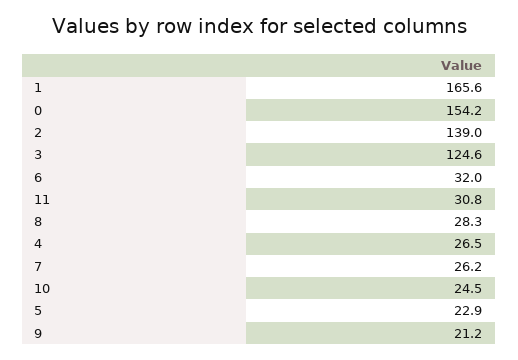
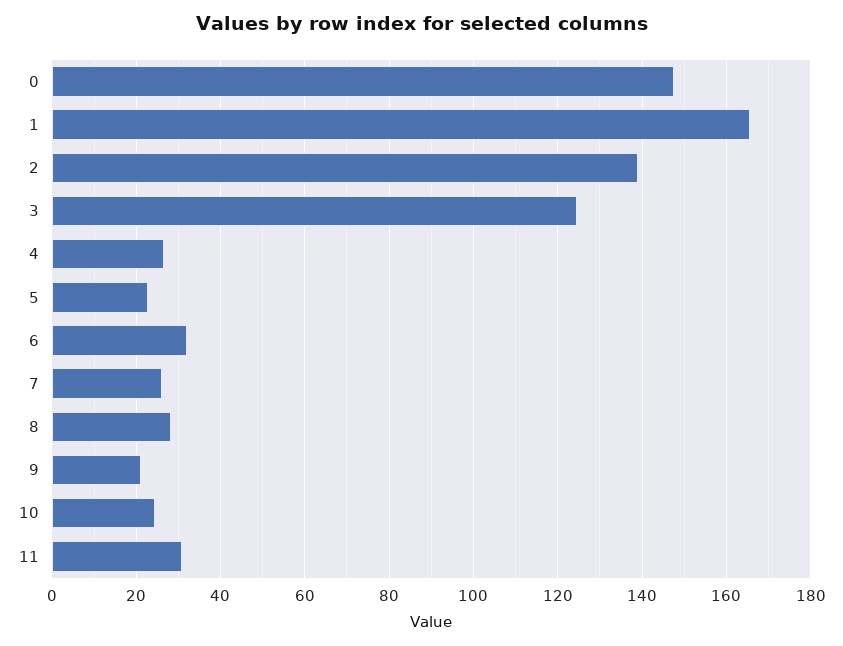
0: 154.2 -> 148

